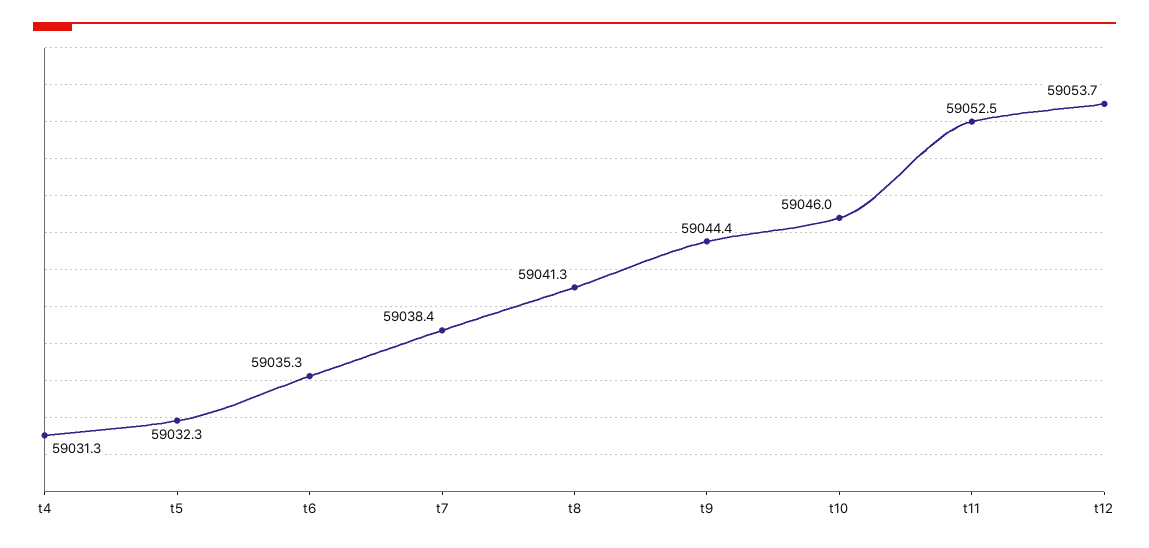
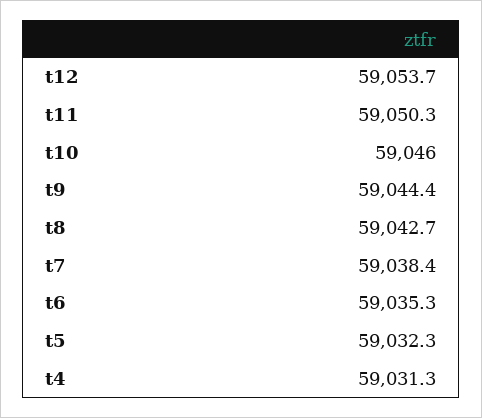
t8: 59041.3 -> 59042.7
t11: 59052.5 -> 59050.3

